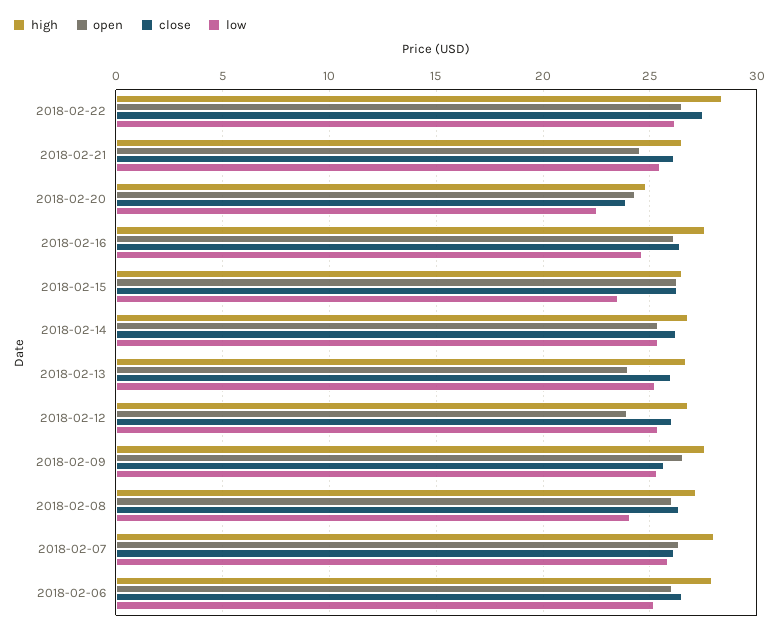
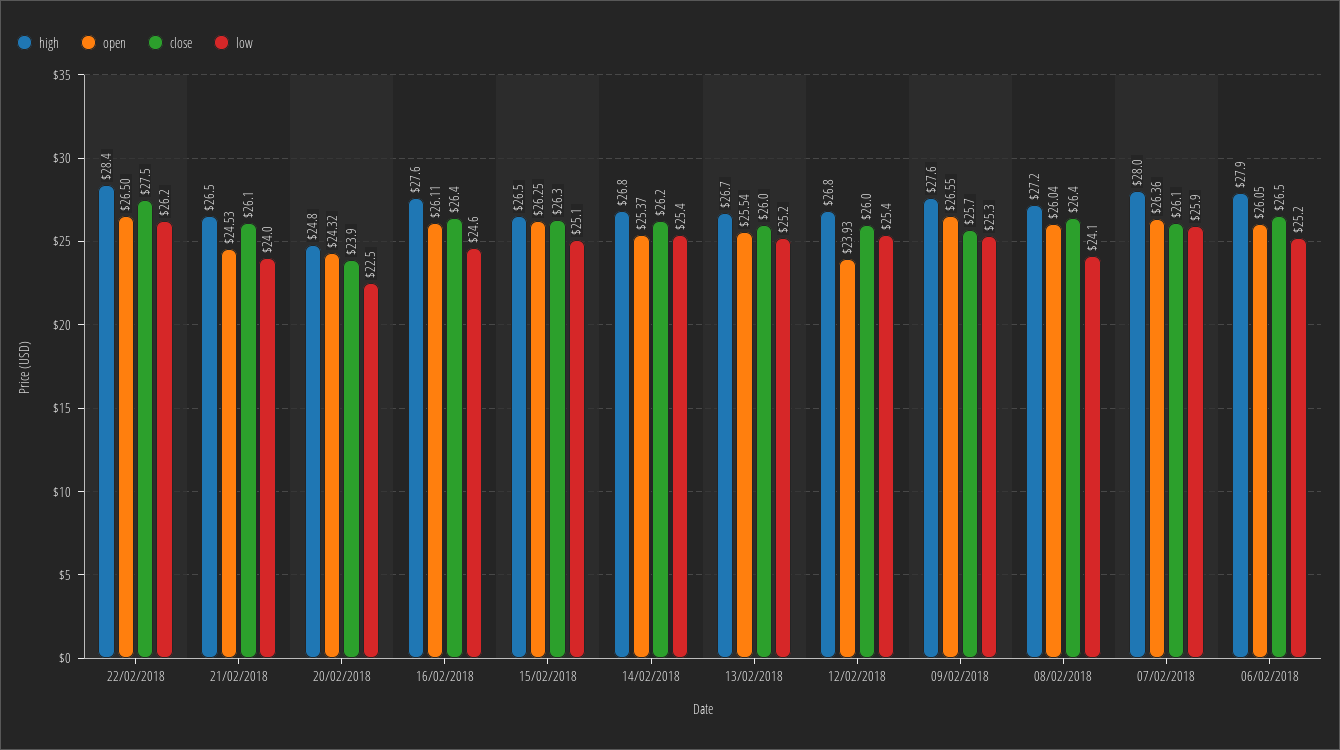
low, 2018-02-21: 25.5 -> 24
low, 2018-02-15: 23.5 -> 25.1
open, 2018-02-13: 24 -> 25.54

